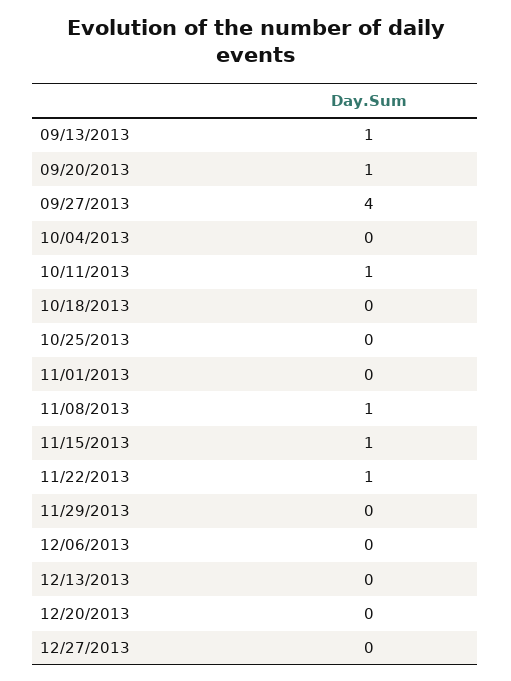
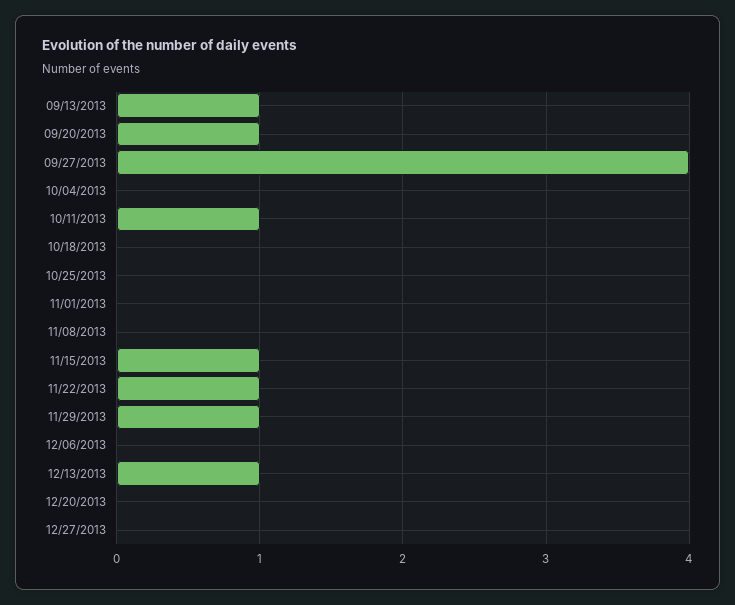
11/08/2013: 1 -> 0
11/29/2013: 0 -> 1
12/13/2013: 0 -> 1

